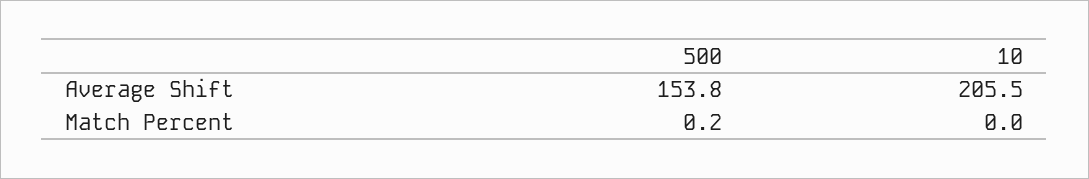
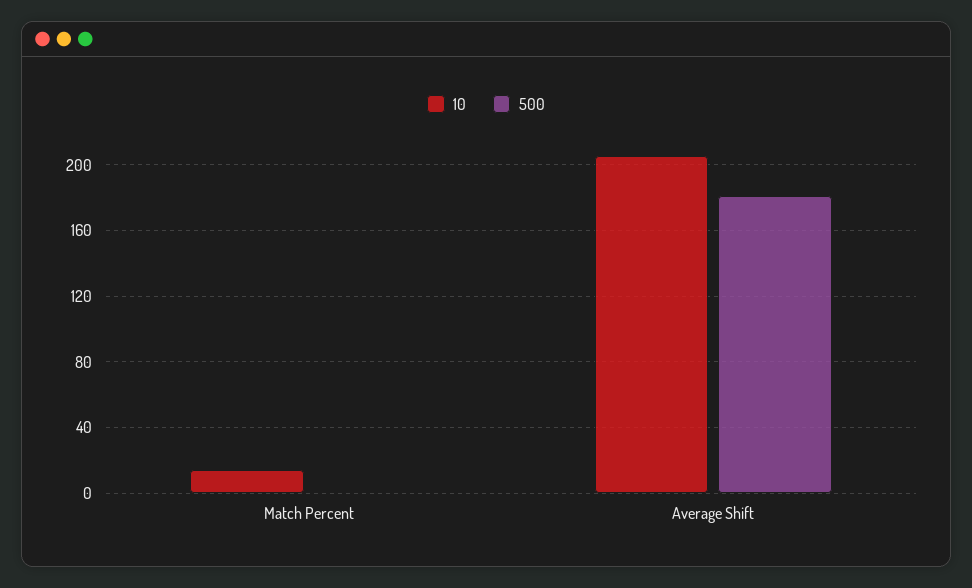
500, Average Shift: 153.8 -> 180
10, Match Percent: 0 -> 15

